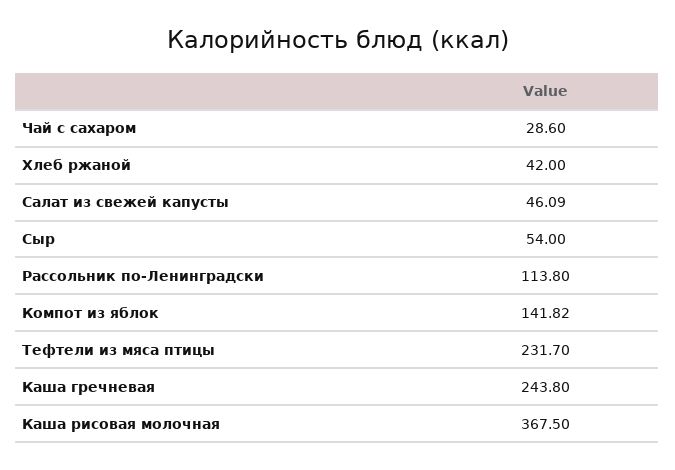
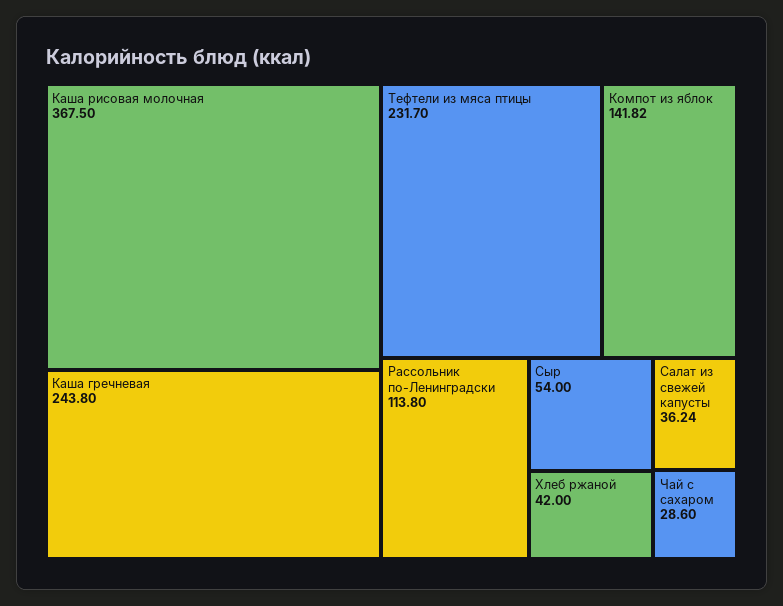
Салат из свежей капусты: 46.09 -> 36.24

